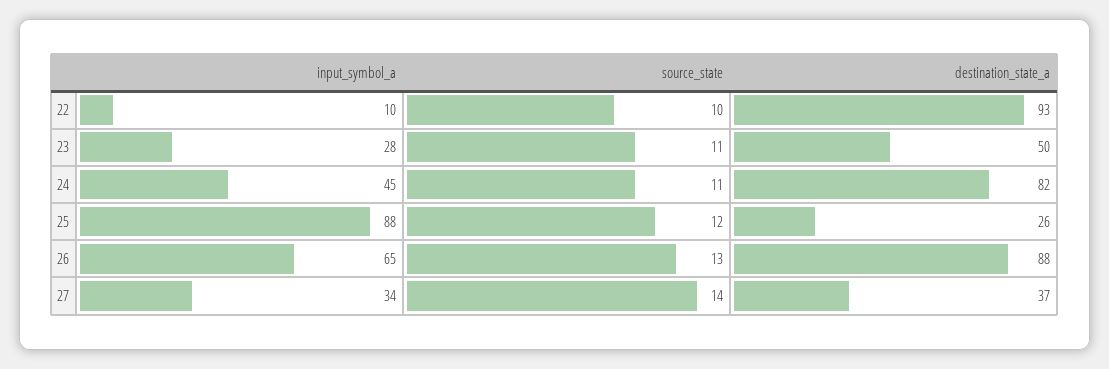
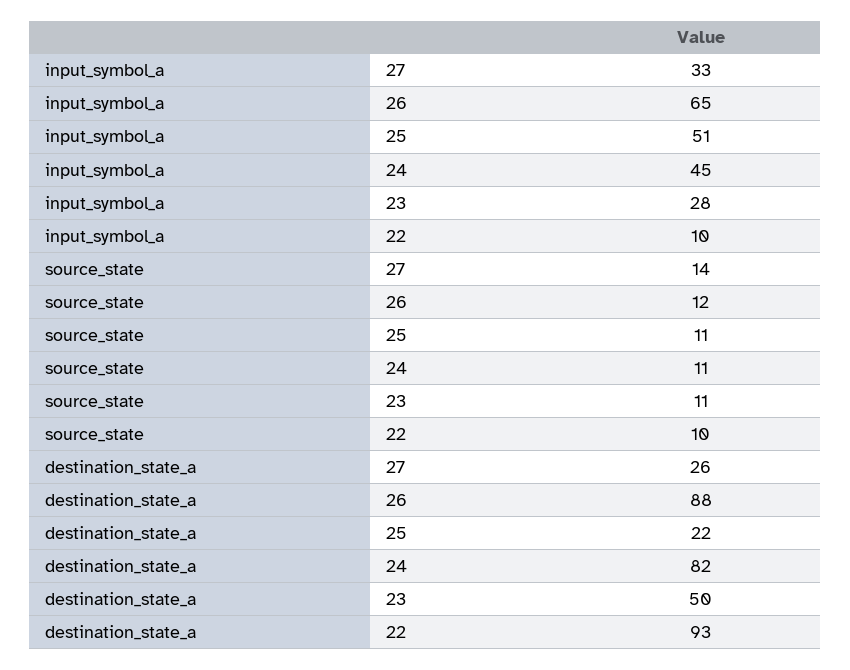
input_symbol_a, 25: 88 -> 51
source_state, 25: 12 -> 11
destination_state_a, 25: 26 -> 22
source_state, 26: 13 -> 12
input_symbol_a, 27: 34 -> 33
destination_state_a, 27: 37 -> 26

